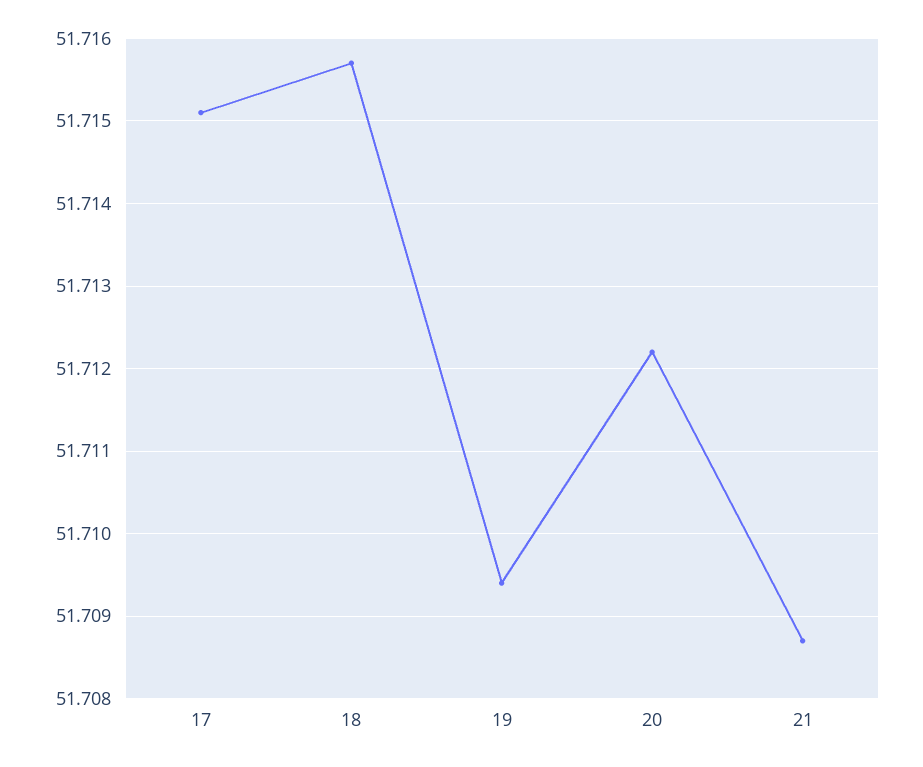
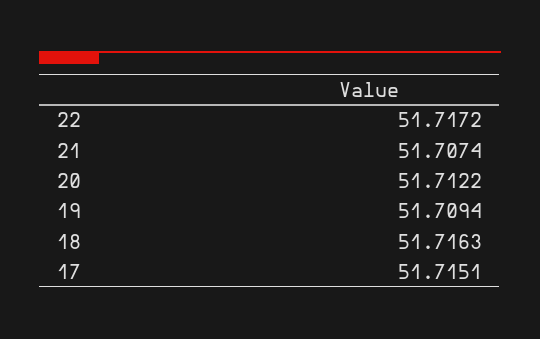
18: 51.7157 -> 51.7163
21: 51.7087 -> 51.7074
22: none -> 51.7172

